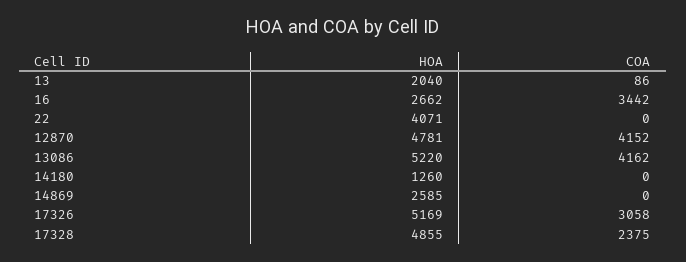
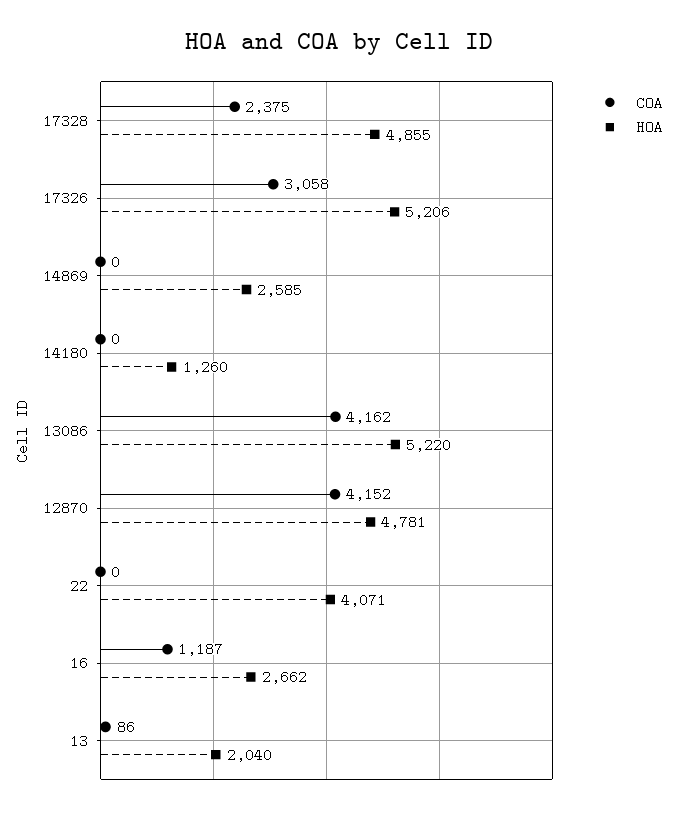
COA, 16: 3442 -> 1187
HOA, 17326: 5169 -> 5206

